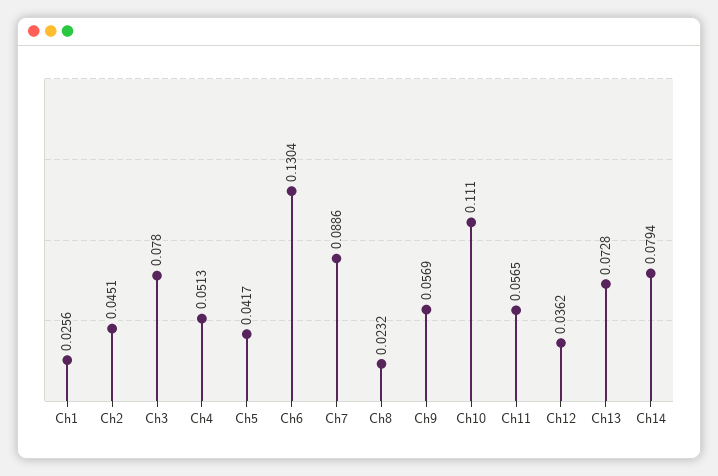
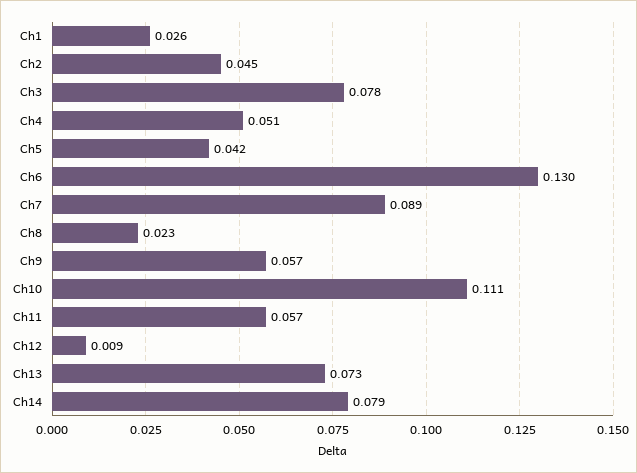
Ch12: 0.0362 -> 0.009

